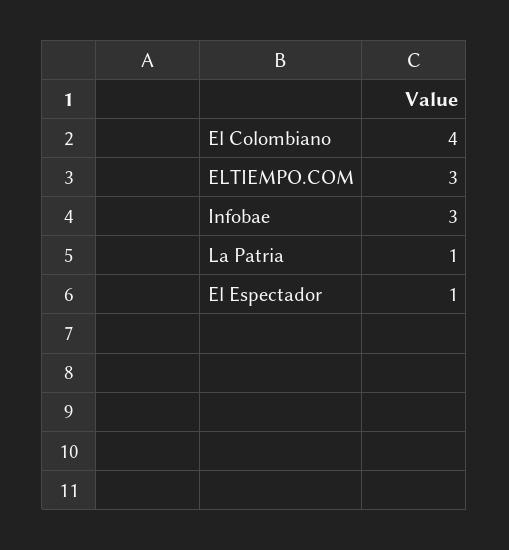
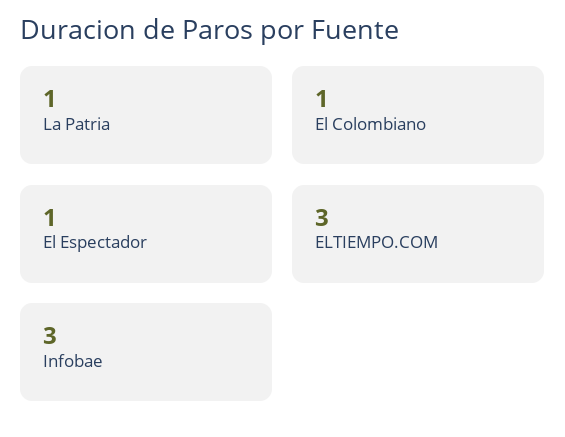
El Colombiano: 4 -> 1

